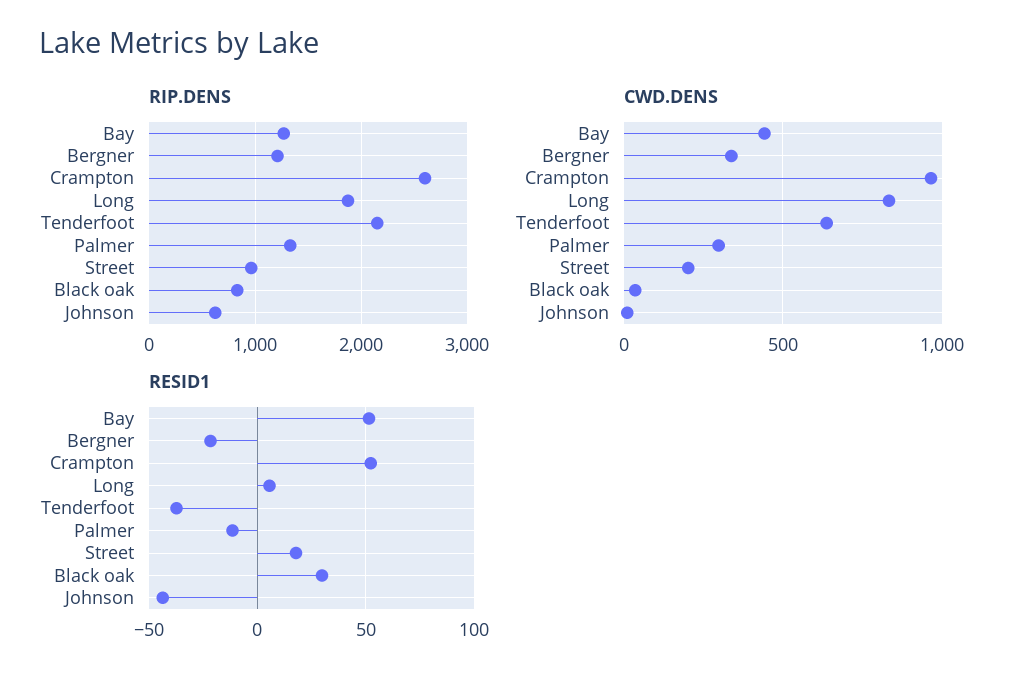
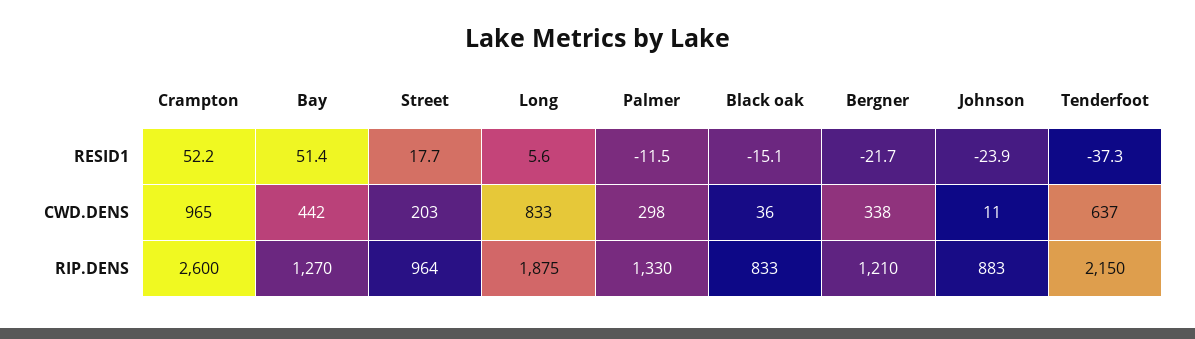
RIP.DENS, Johnson: 600 -> 883
RESID1, Black oak: 30 -> -15.1
RESID1, Johnson: -45 -> -23.9

